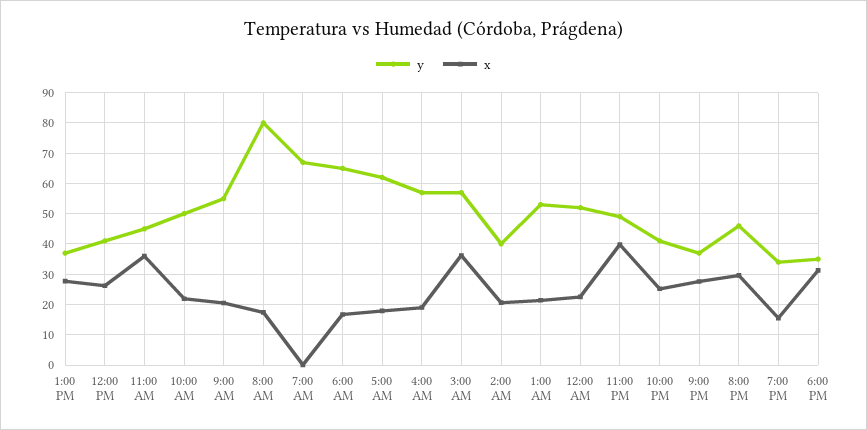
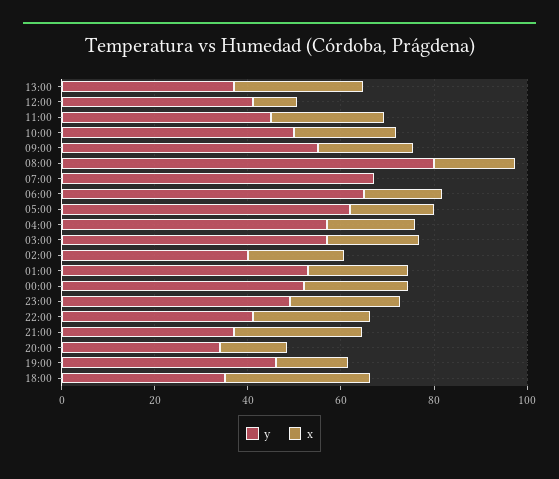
x, 12:00 PM: 26 -> 10
x, 11:00 AM: 36 -> 25
x, 3:00 AM: 36 -> 20
x, 11:00 PM: 40 -> 25
y, 8:00 PM: 46 -> 35
x, 8:00 PM: 30 -> 15
y, 7:00 PM: 34 -> 45

